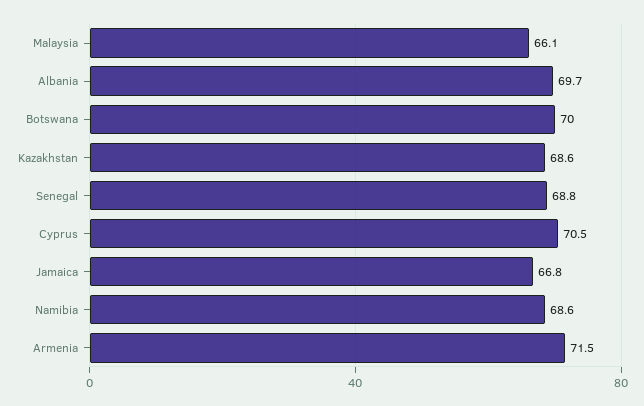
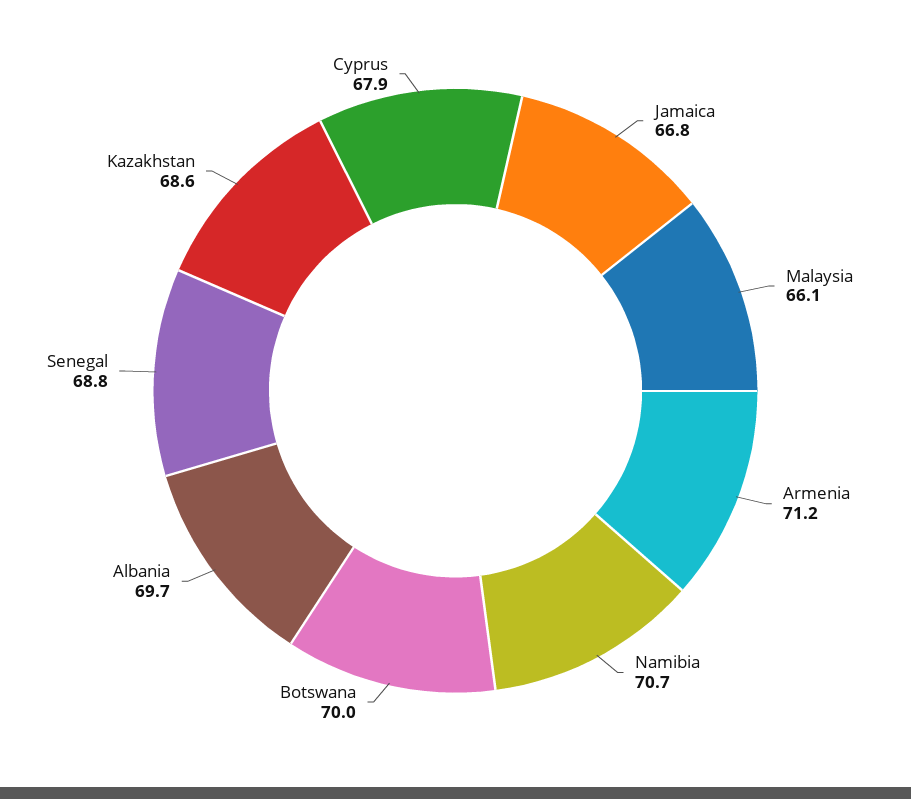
Cyprus: 70.5 -> 67.9
Namibia: 68.6 -> 70.7
Armenia: 71.5 -> 71.2

